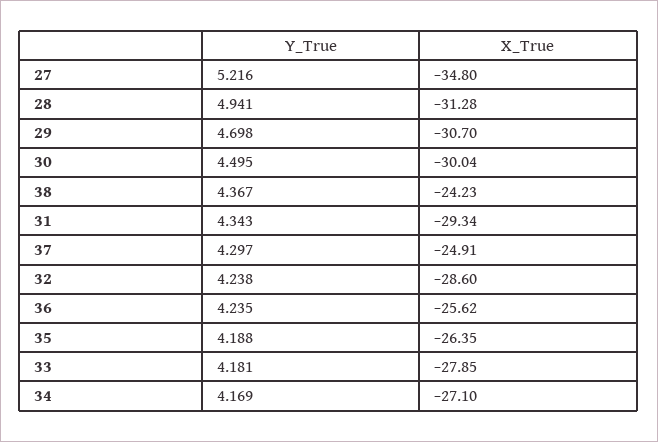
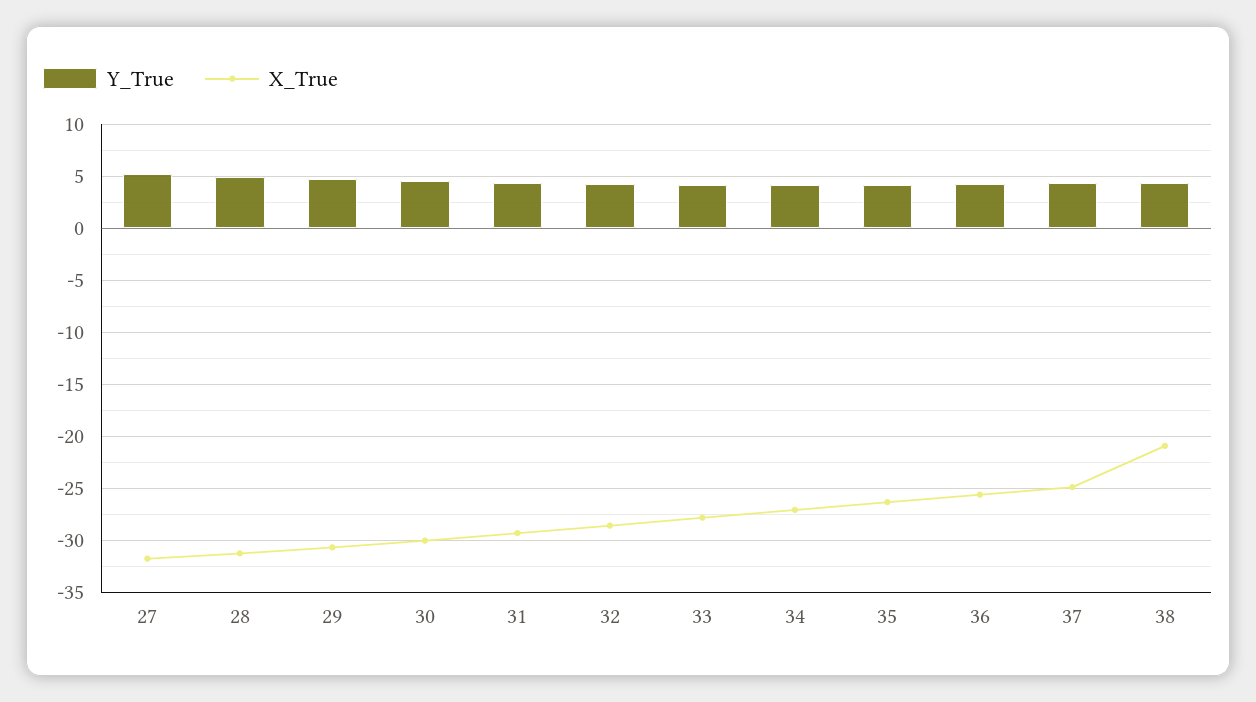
X_True, 27: -34.8 -> -32
X_True, 38: -24.23 -> -21

